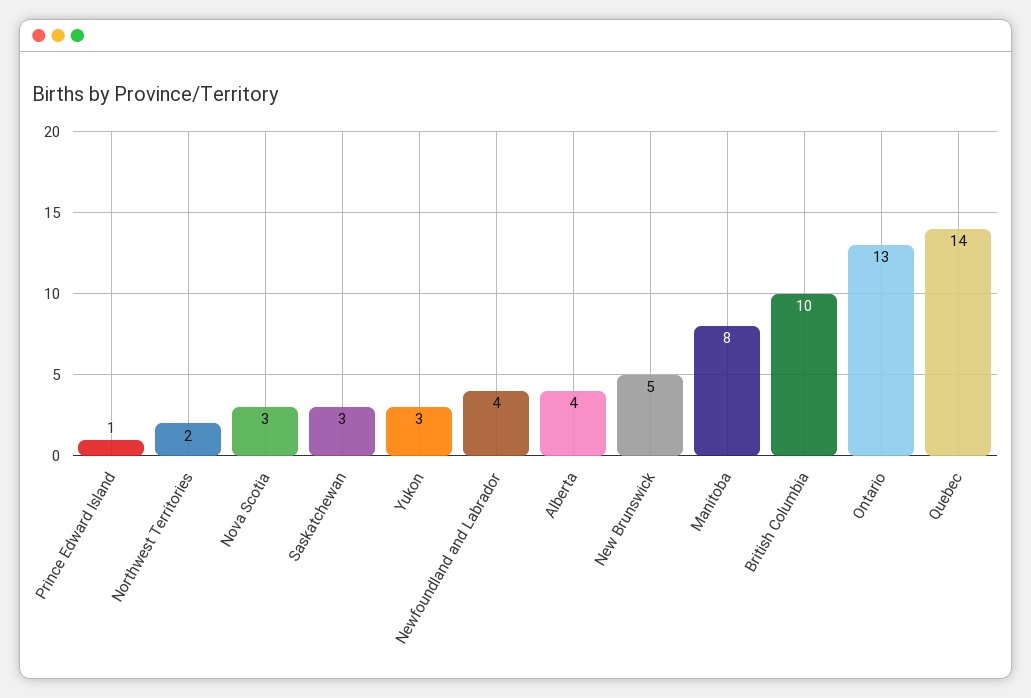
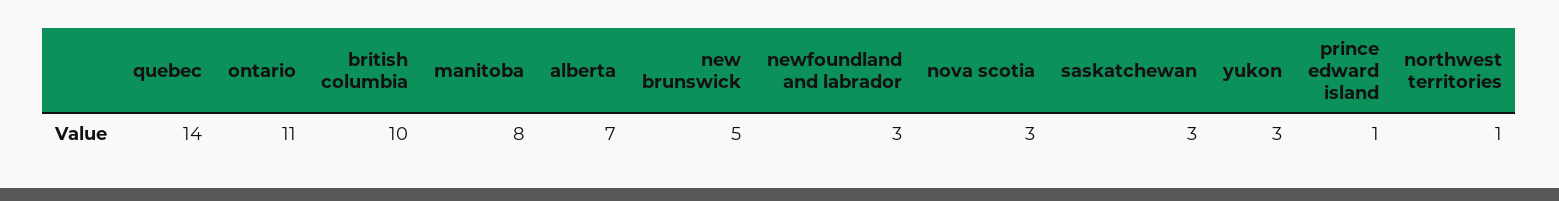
Northwest Territories: 2 -> 1
Newfoundland and Labrador: 4 -> 3
Alberta: 4 -> 7
Ontario: 13 -> 11

